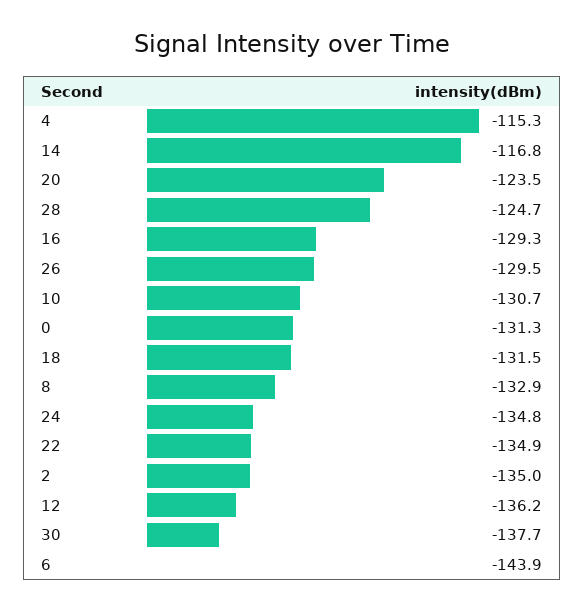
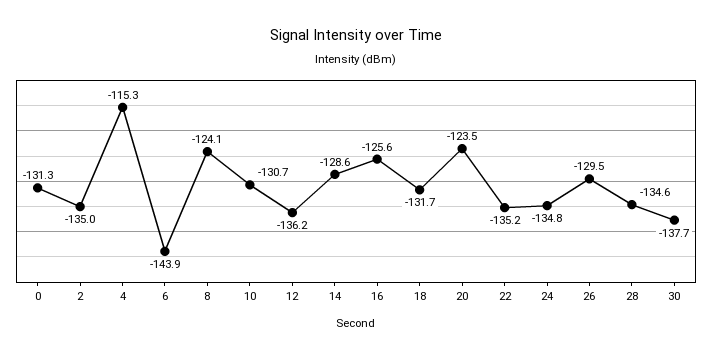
14: -116.8 -> -128.6
28: -124.7 -> -134.6
16: -129.3 -> -125.6
18: -131.5 -> -131.7
8: -132.9 -> -124.1
22: -134.9 -> -135.2

